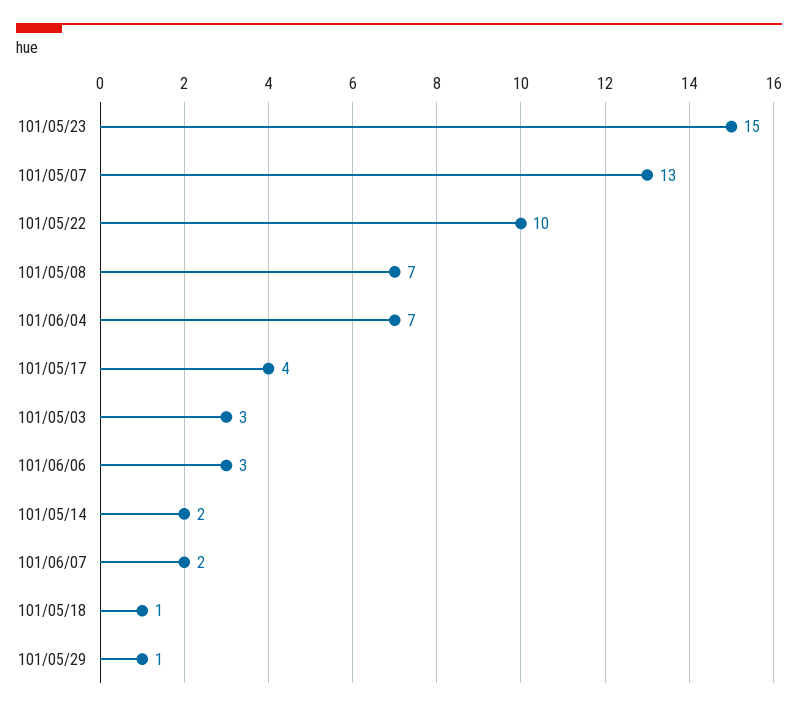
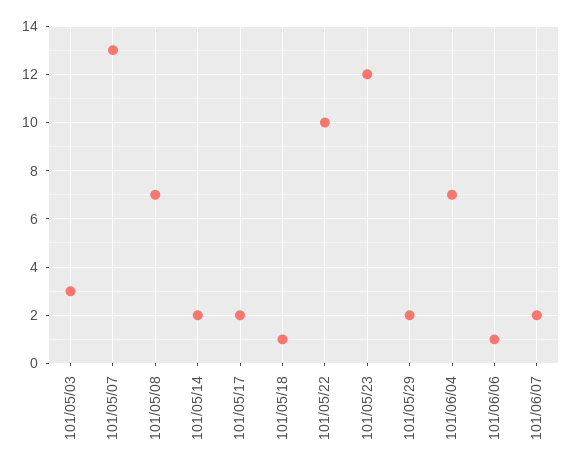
101/05/23: 15 -> 12
101/05/17: 4 -> 2
101/06/06: 3 -> 1
101/05/29: 1 -> 2

